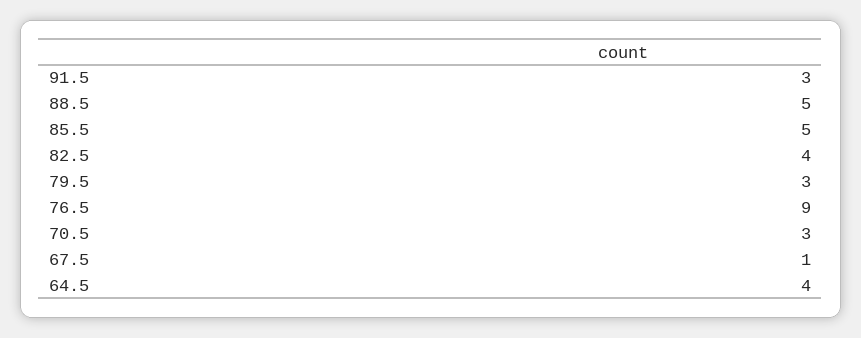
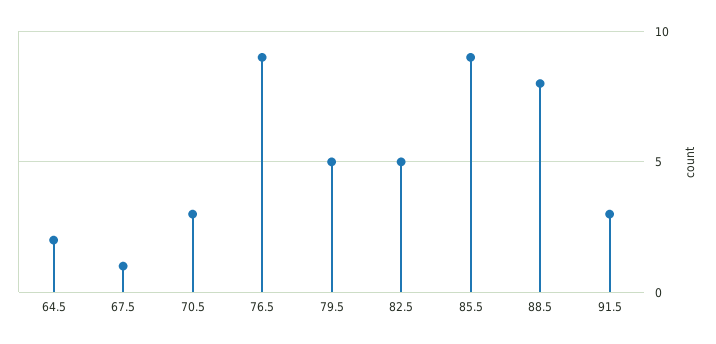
88.5: 5 -> 8
85.5: 5 -> 9
82.5: 4 -> 5
79.5: 3 -> 5
64.5: 4 -> 2

